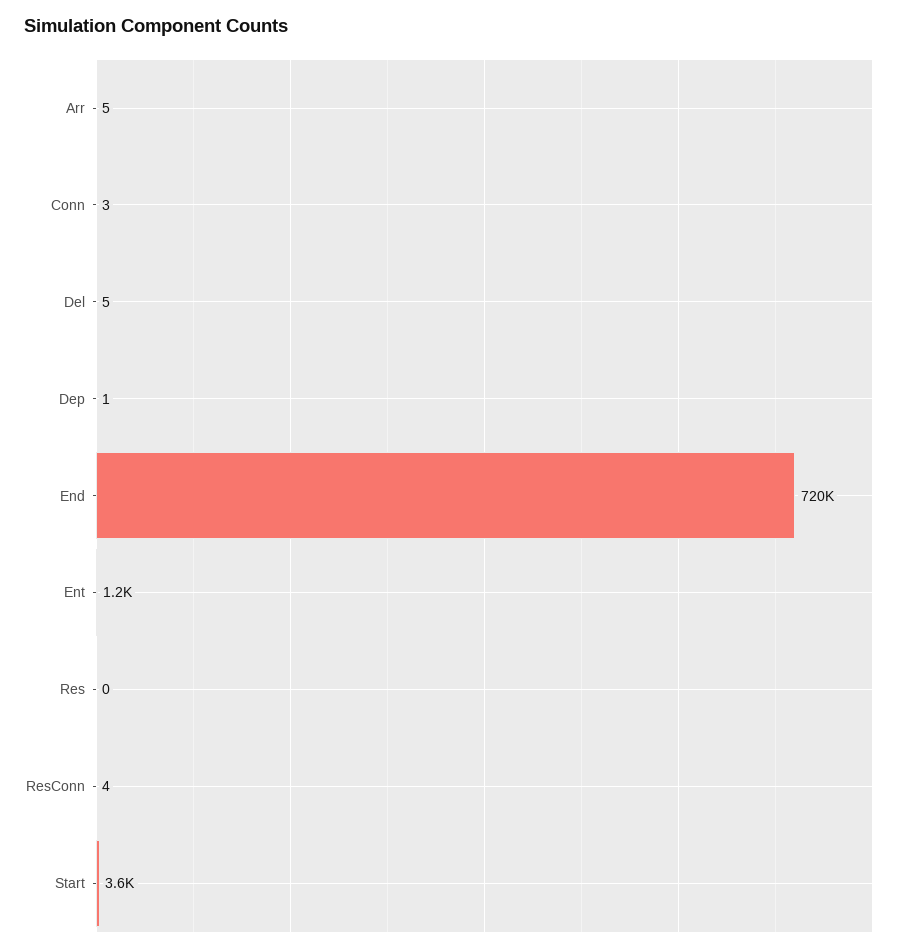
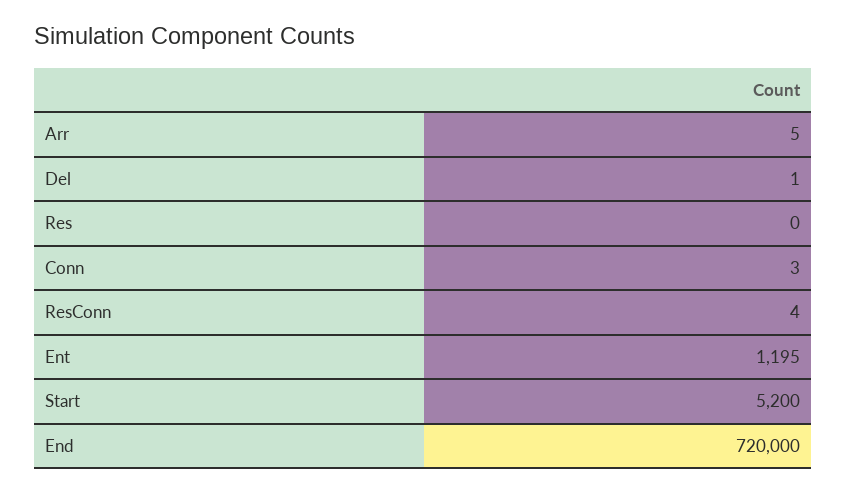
Del: 5 -> 1
Dep: 1 -> none
Start: 3600 -> 5200

